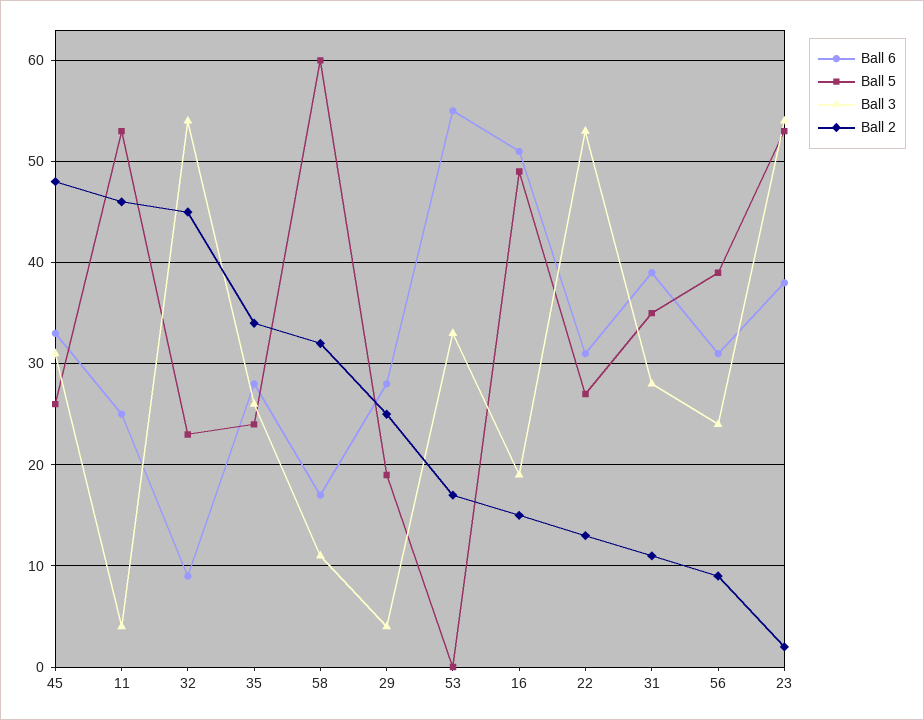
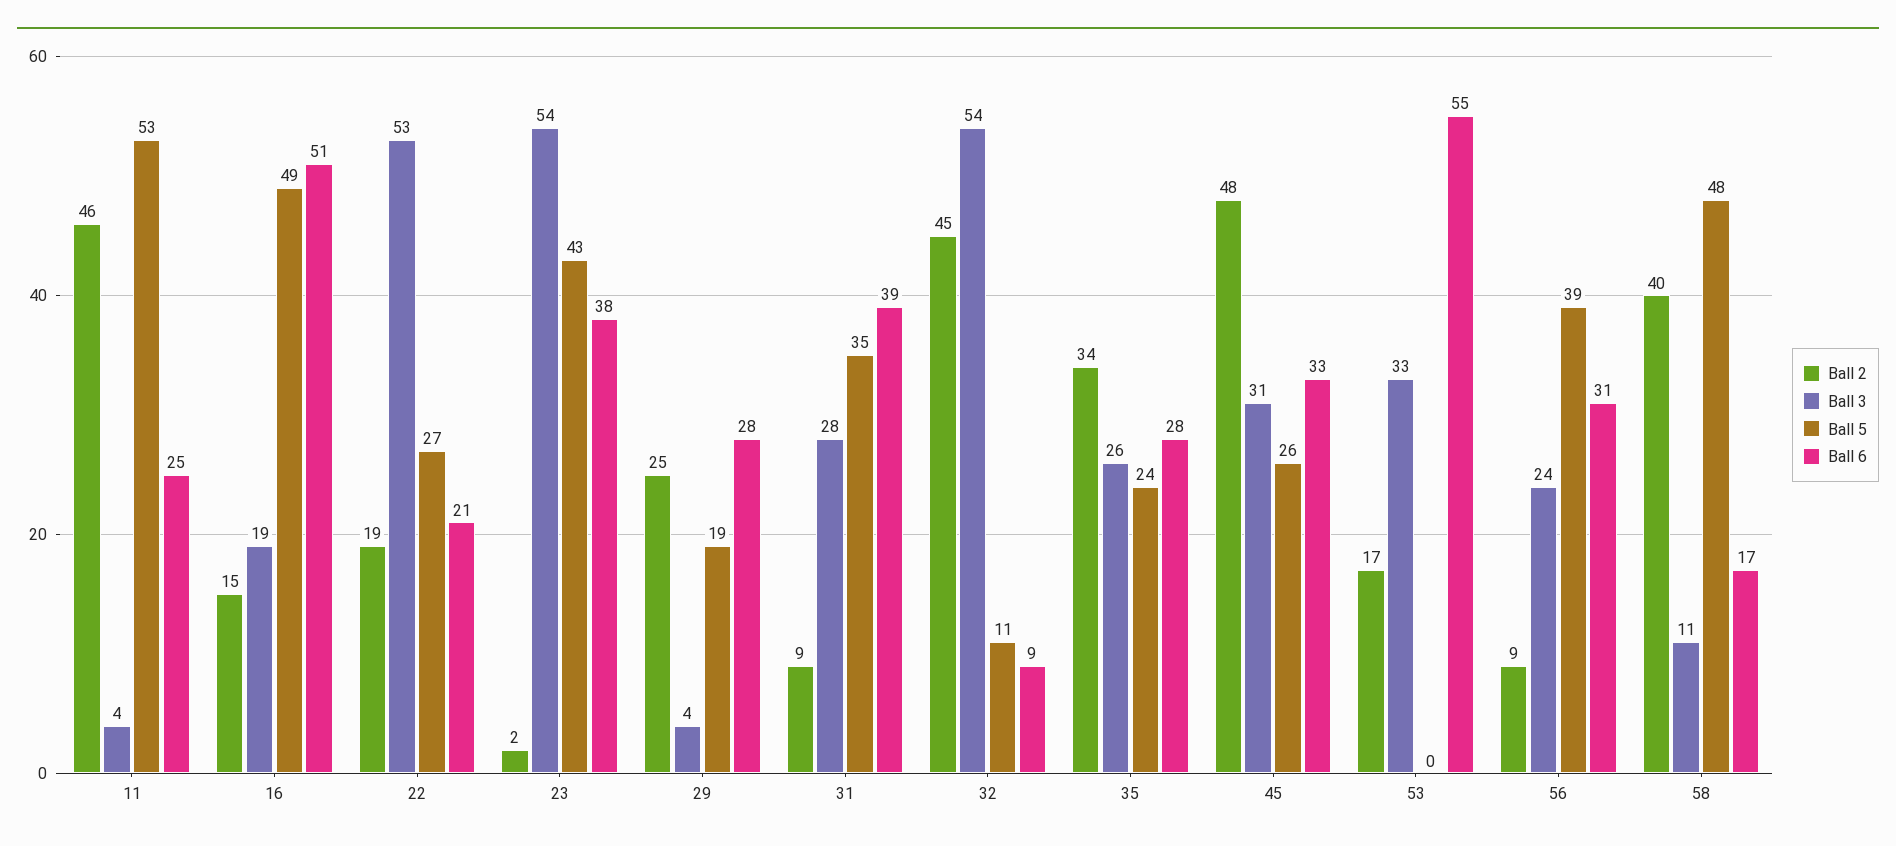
Ball 5, 32: 23 -> 11
Ball 5, 58: 60 -> 48
Ball 2, 58: 32 -> 40
Ball 6, 22: 31 -> 21
Ball 2, 22: 13 -> 19
Ball 2, 31: 11 -> 9
Ball 5, 23: 53 -> 43

